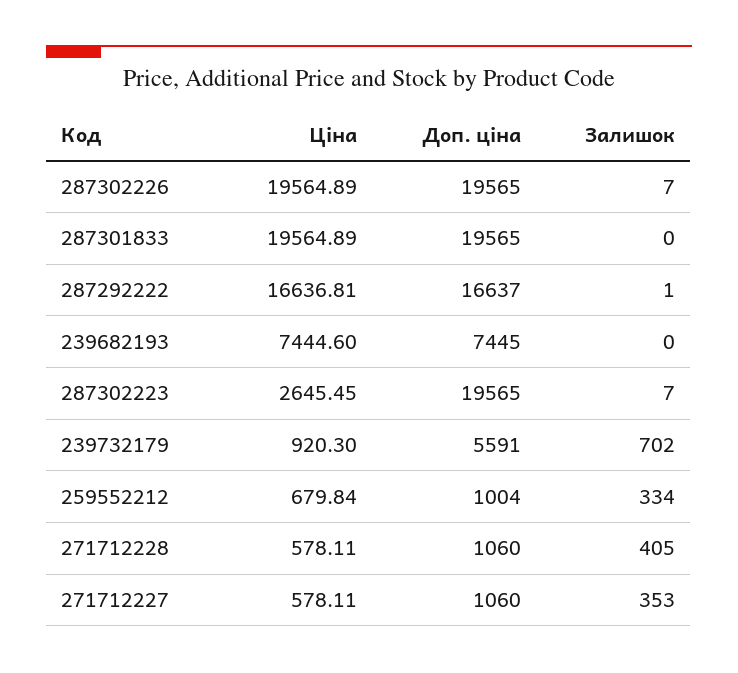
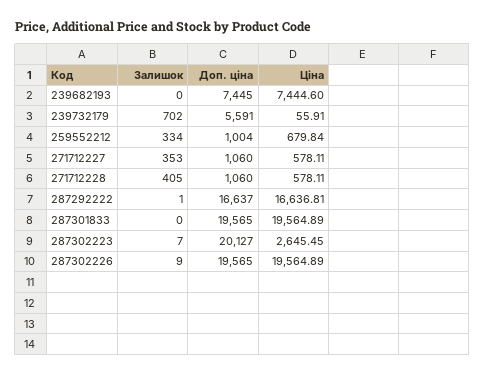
Залишок, 287302226: 7 -> 9
Доп. ціна, 287302223: 19565 -> 20127
Ціна, 239732179: 920.3 -> 55.91

